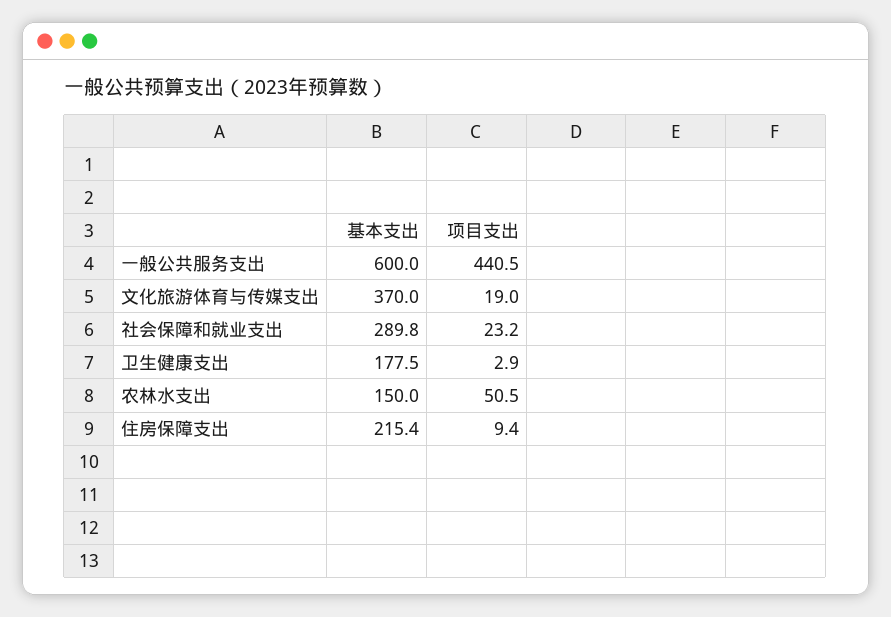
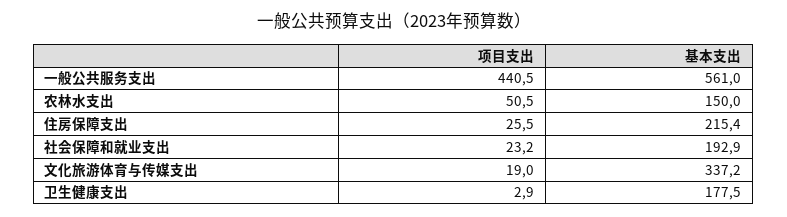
基本支出, 一般公共服务支出: 600 -> 561
基本支出, 文化旅游体育与传媒支出: 370 -> 337.2
基本支出, 社会保障和就业支出: 289.8 -> 192.9
项目支出, 住房保障支出: 9.4 -> 25.5

